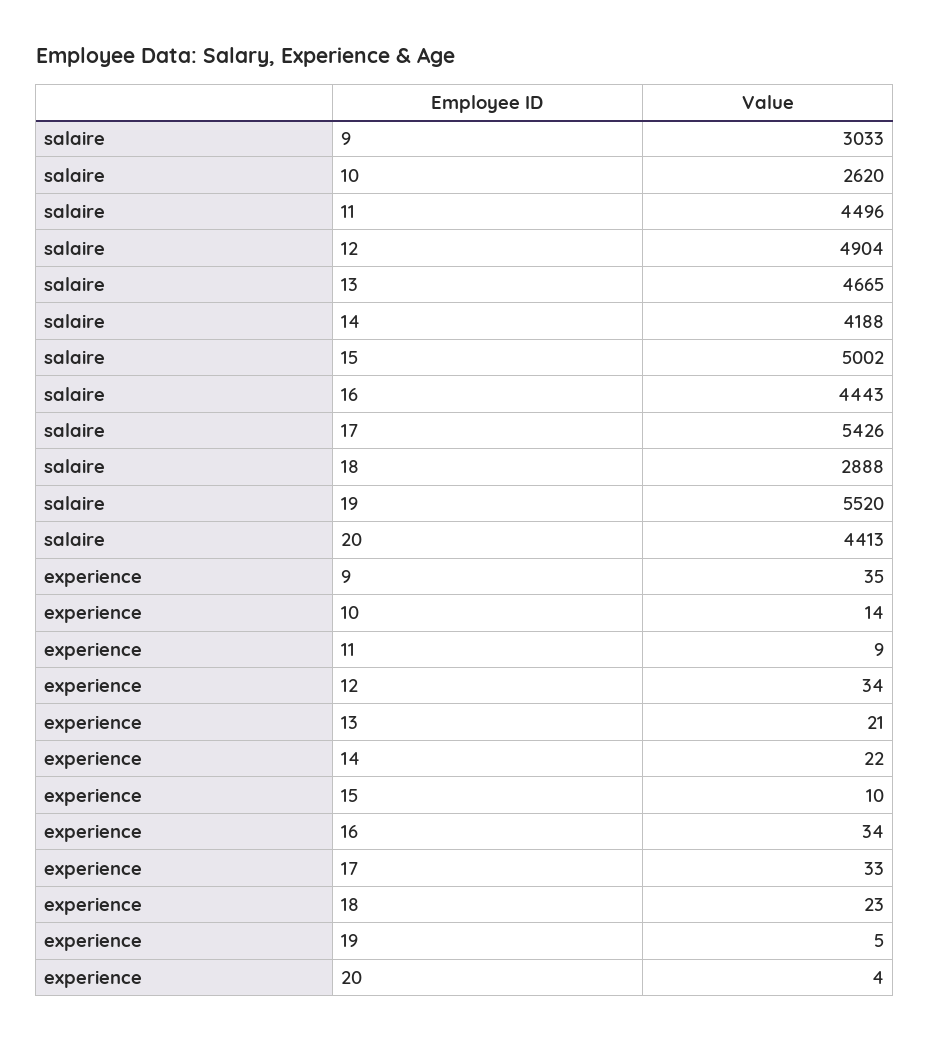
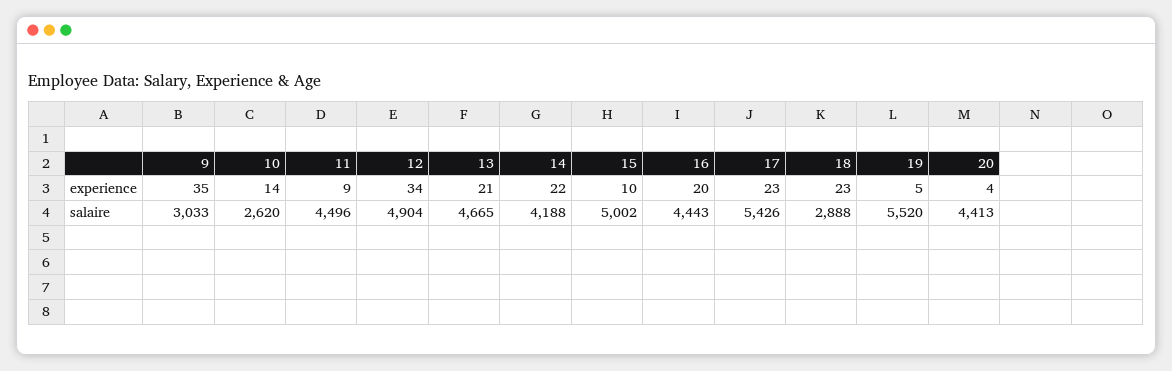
experience, 16: 34 -> 20
experience, 17: 33 -> 23

